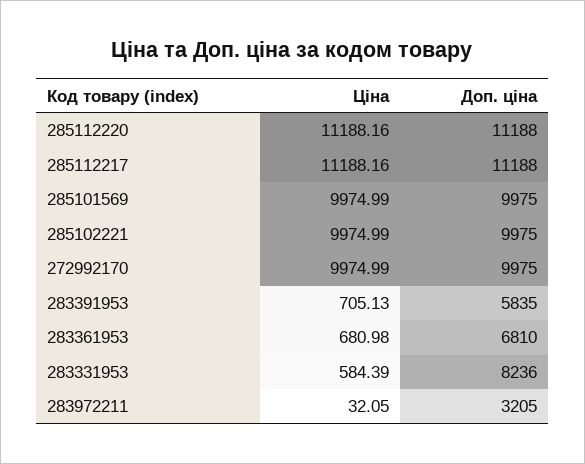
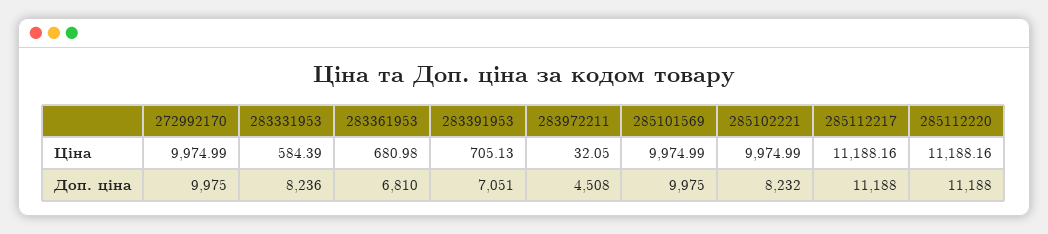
Доп. ціна, 285102221: 9975 -> 8232
Доп. ціна, 283391953: 5835 -> 7051
Доп. ціна, 283972211: 3205 -> 4508

